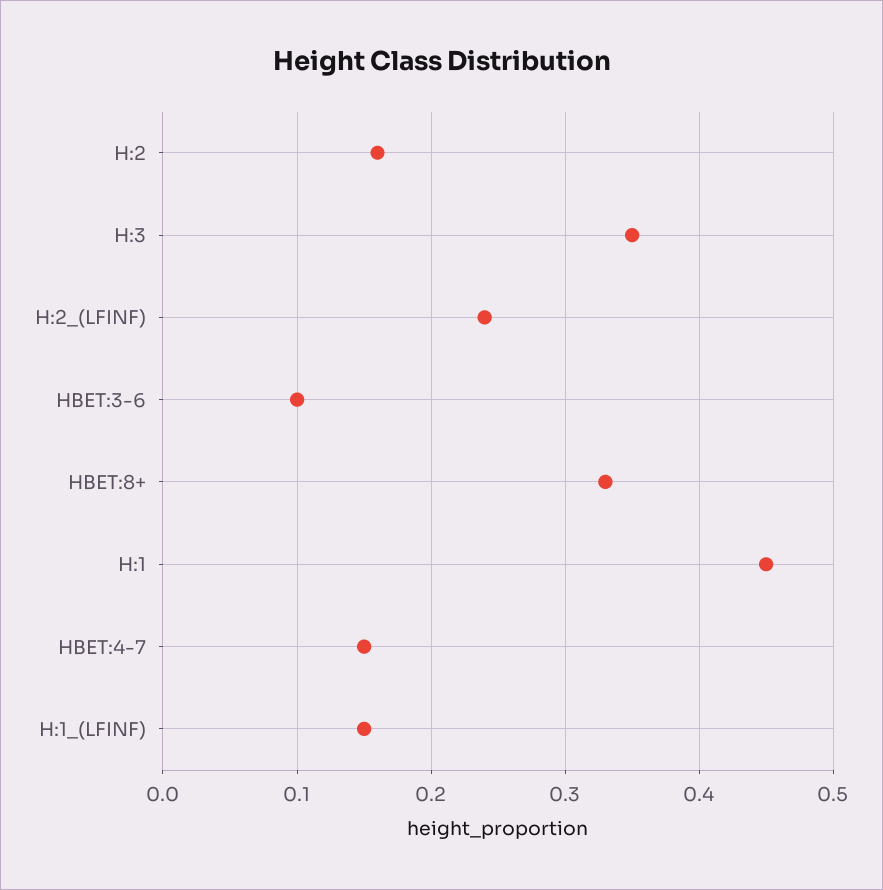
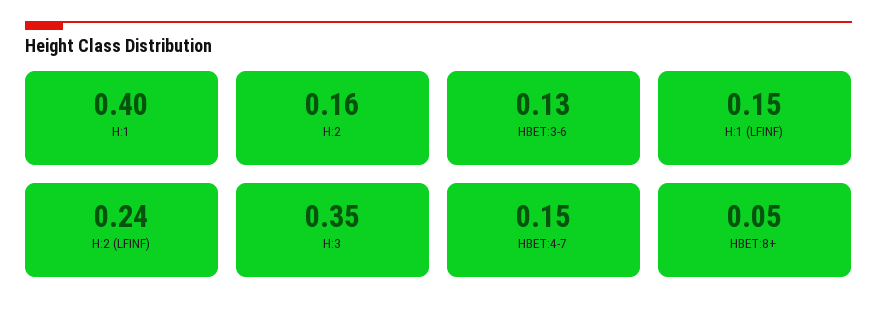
HBET:3-6: 0.1 -> 0.13
HBET:8+: 0.33 -> 0.05
H:1: 0.45 -> 0.4

